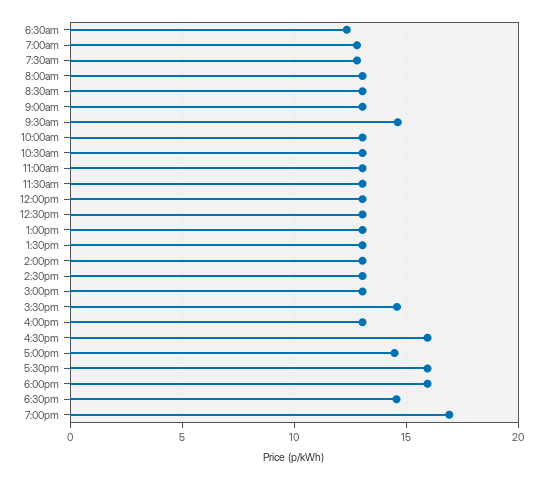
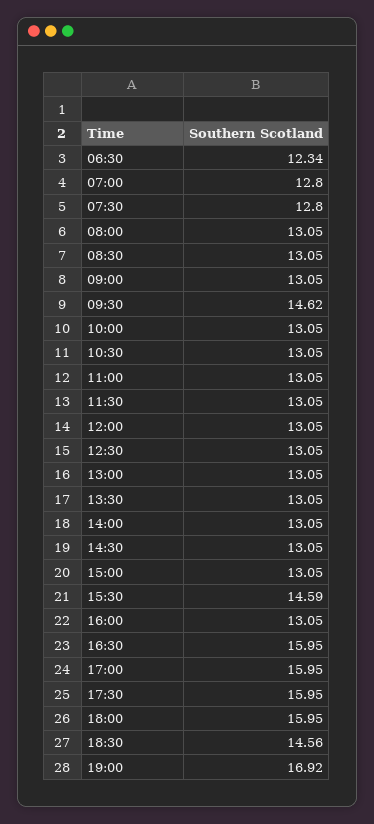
5:00pm: 14.5 -> 15.95

